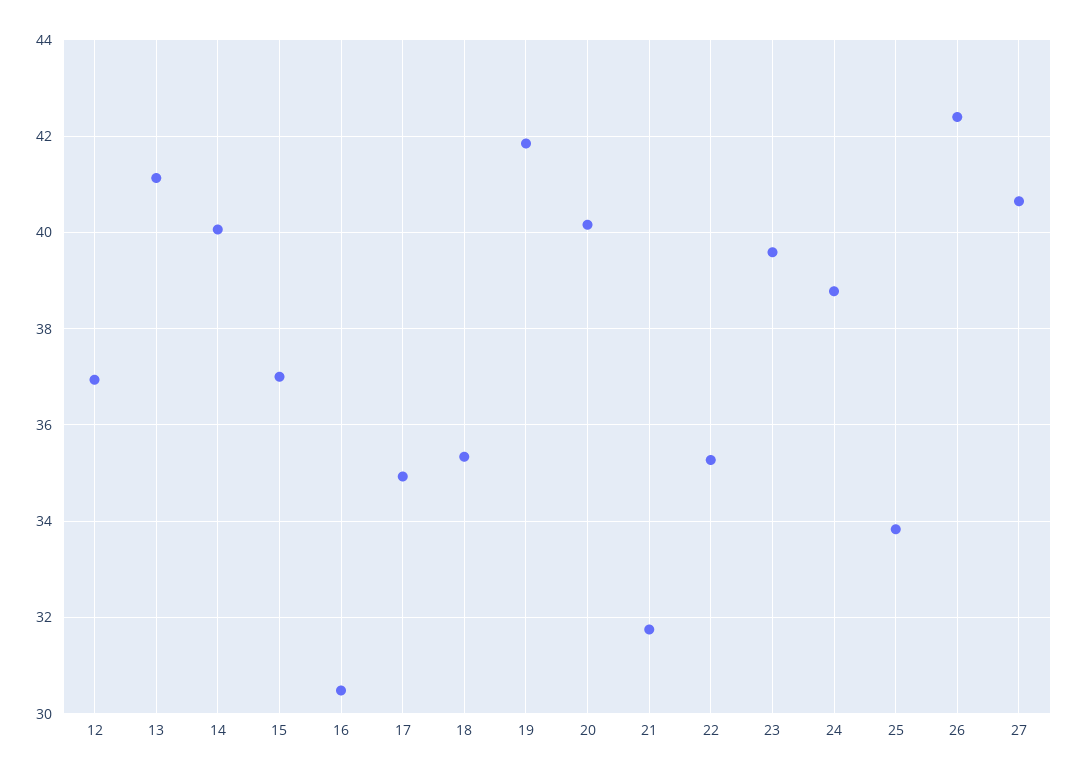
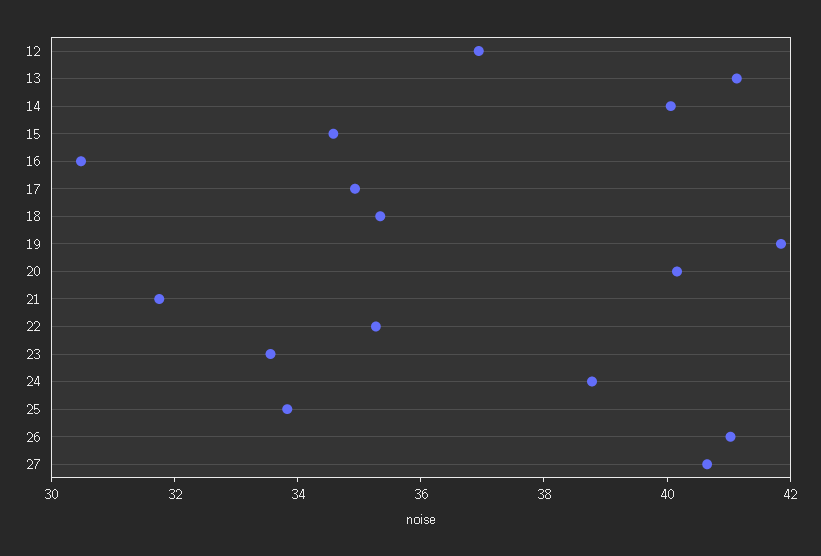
15: 37 -> 34.5
23: 39.6 -> 33.5
26: 42.4 -> 41

